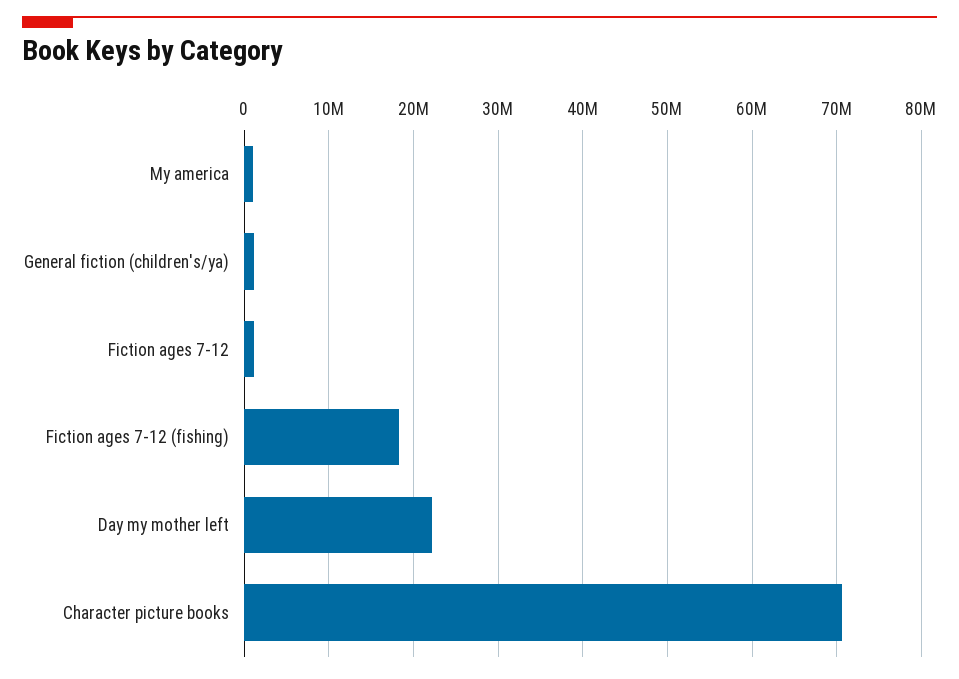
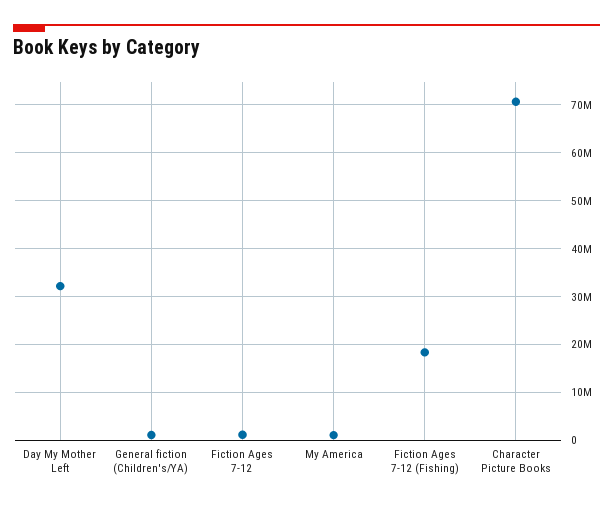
Day my mother left: 22000000 -> 32000000

